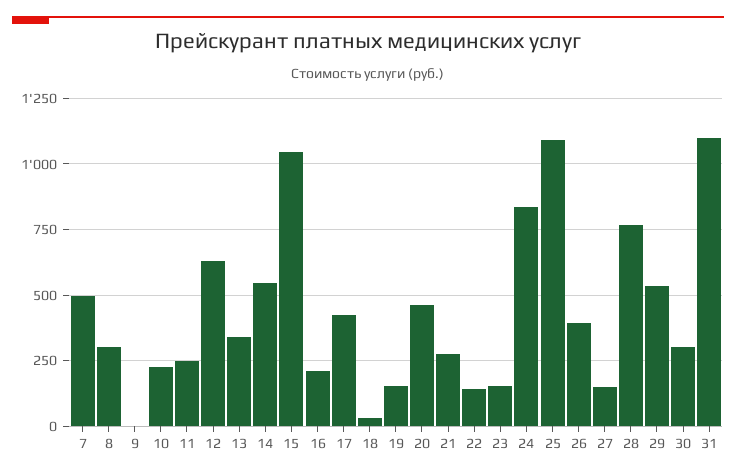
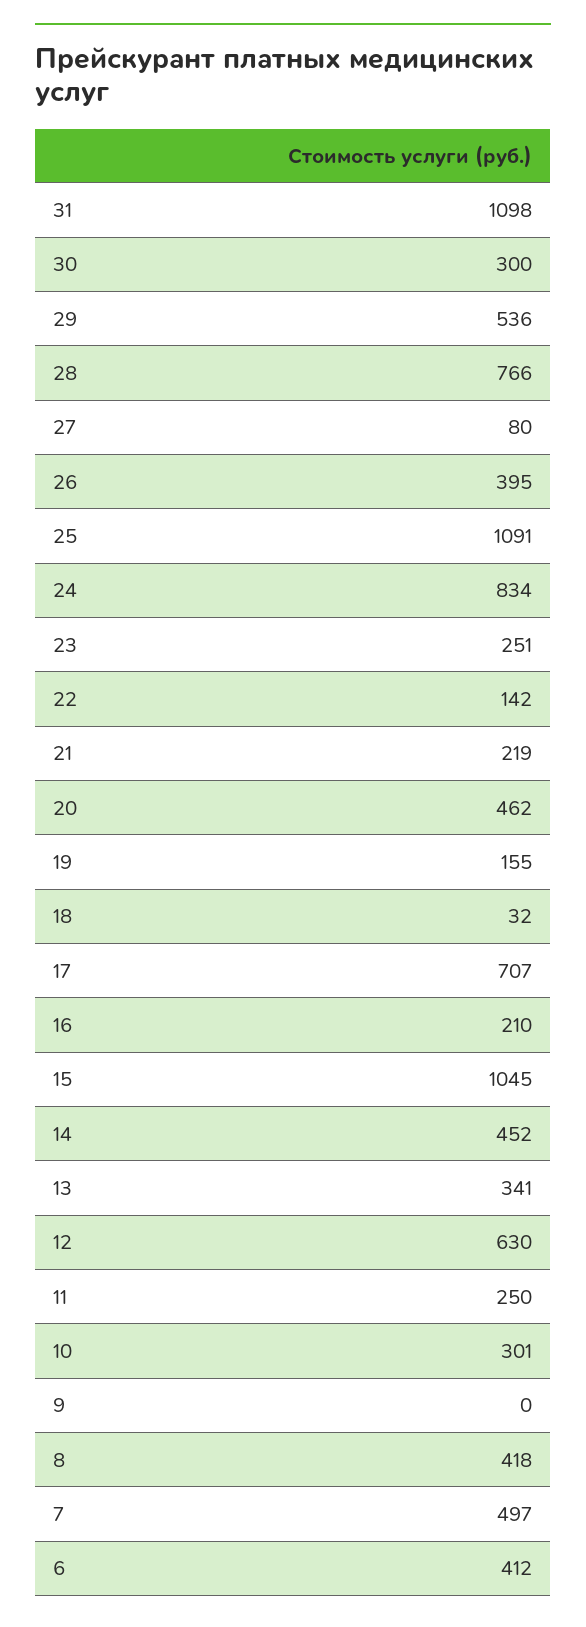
8: 300 -> 418
10: 225 -> 301
14: 550 -> 452
17: 425 -> 707
21: 275 -> 219
23: 150 -> 251
27: 150 -> 80
6: none -> 412

